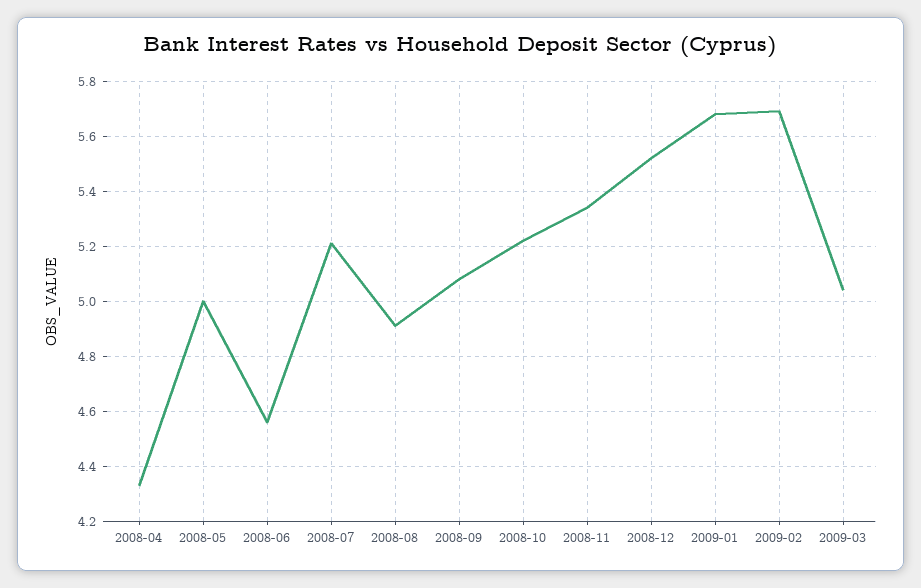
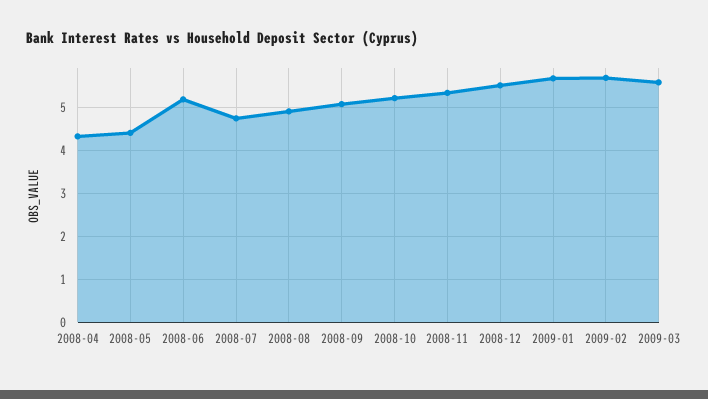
2008-05: 5 -> 4.4
2008-06: 4.55 -> 5.2
2008-07: 5.2 -> 4.8
2009-03: 5.05 -> 5.6

